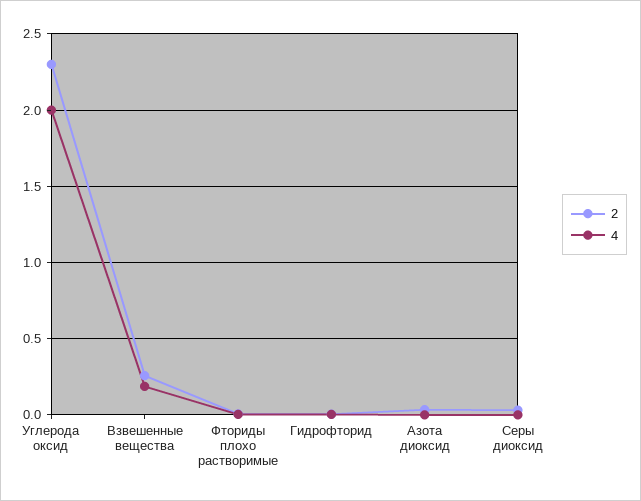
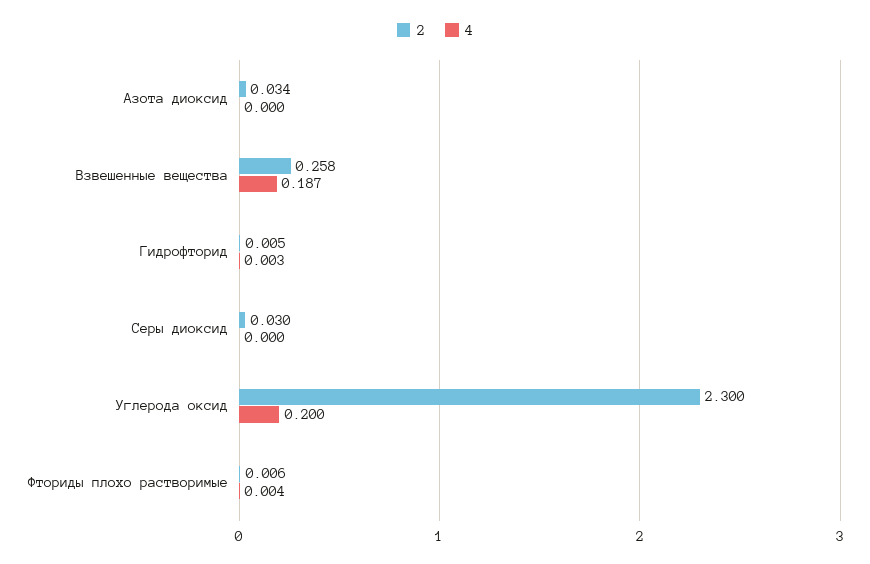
4, Углерода оксид: 2 -> 0.2

